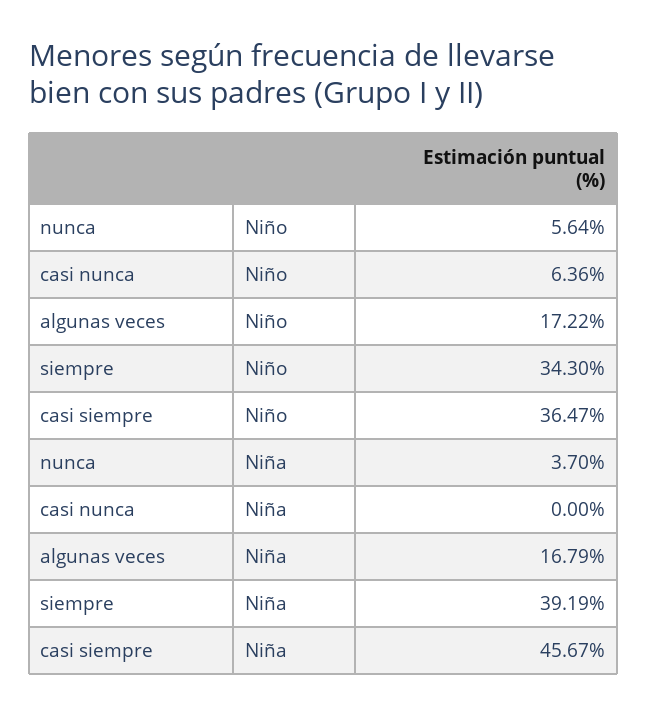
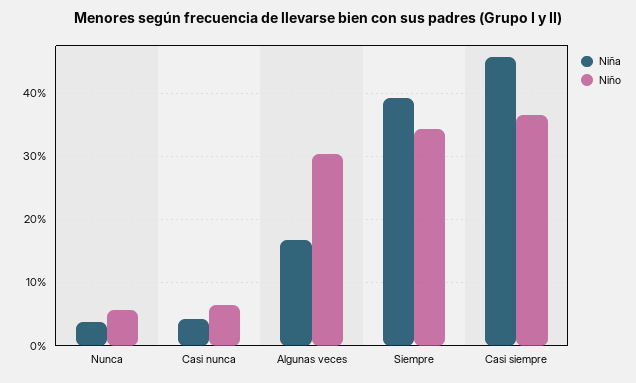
Niño, algunas veces: 17.22 -> 30
Niña, casi nunca: 0 -> 4

